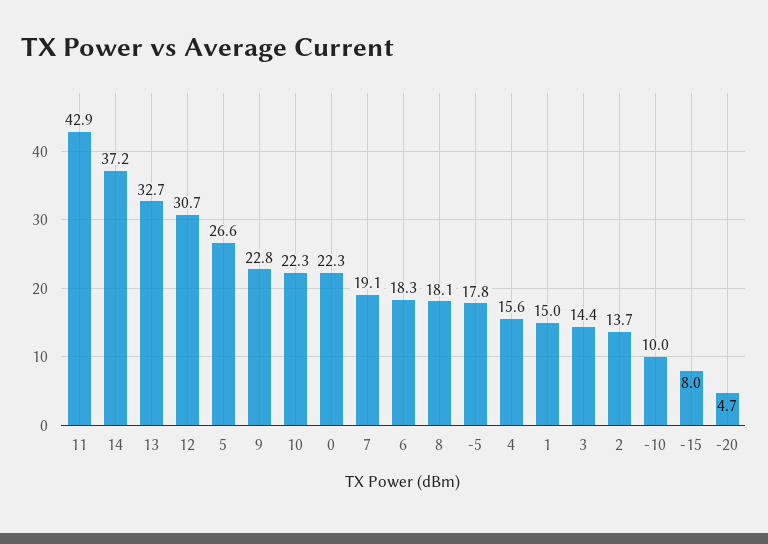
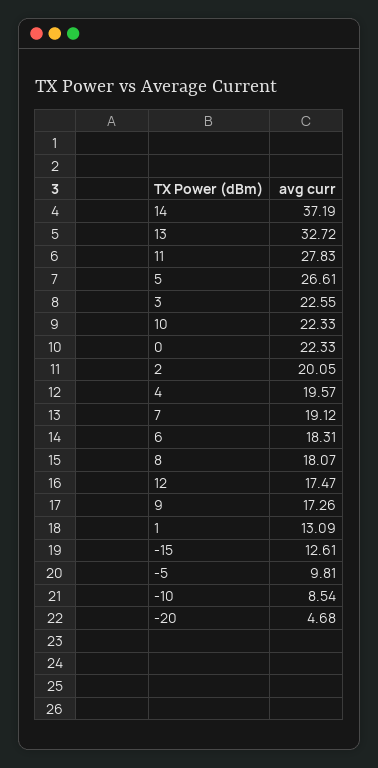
11: 42.9 -> 27.83
12: 30.7 -> 17.47
9: 22.8 -> 17.26
-5: 17.8 -> 9.81
4: 15.6 -> 19.57
1: 15 -> 13.09
3: 14.4 -> 22.55
2: 13.7 -> 20.05
-10: 10 -> 8.54
-15: 8 -> 12.61

